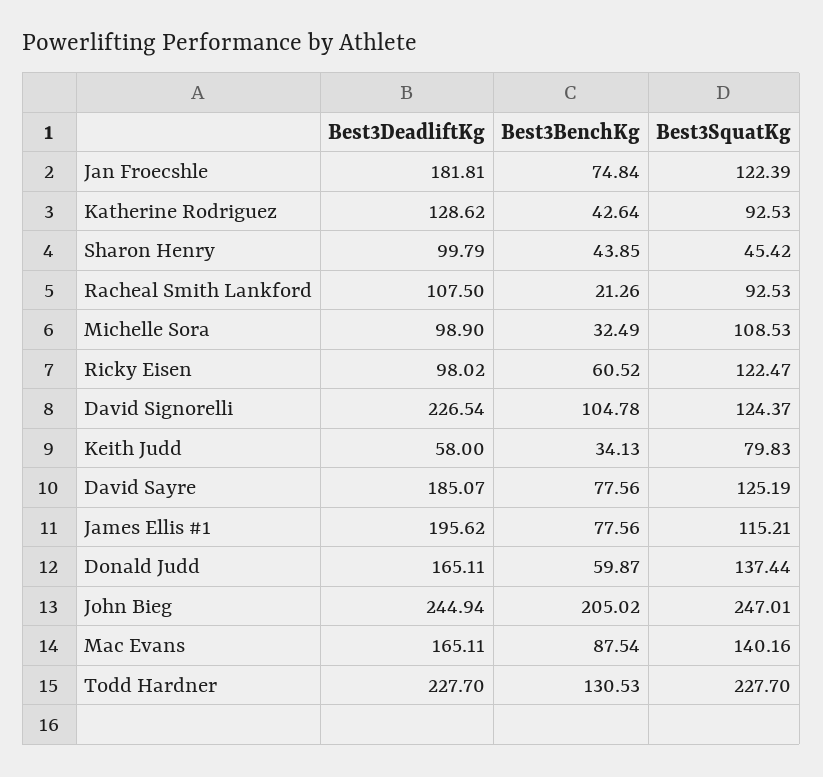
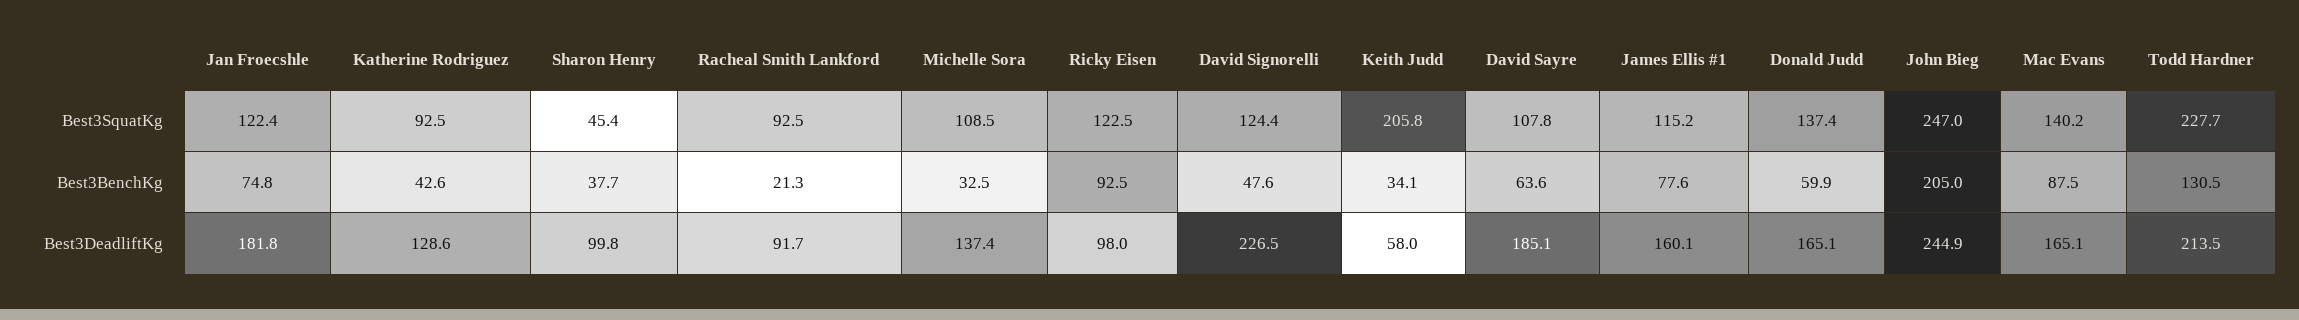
Best3BenchKg, Sharon Henry: 43.85 -> 37.7
Best3DeadliftKg, Racheal Smith Lankford: 107.5 -> 91.7
Best3DeadliftKg, Michelle Sora: 98.9 -> 137.4
Best3BenchKg, Ricky Eisen: 60.52 -> 92.5
Best3BenchKg, David Signorelli: 104.78 -> 47.6
Best3SquatKg, Keith Judd: 79.83 -> 205.8
Best3BenchKg, David Sayre: 77.56 -> 63.6
Best3SquatKg, David Sayre: 125.19 -> 107.8
Best3DeadliftKg, James Ellis #1: 195.62 -> 160.1
Best3DeadliftKg, Todd Hardner: 227.7 -> 213.5

